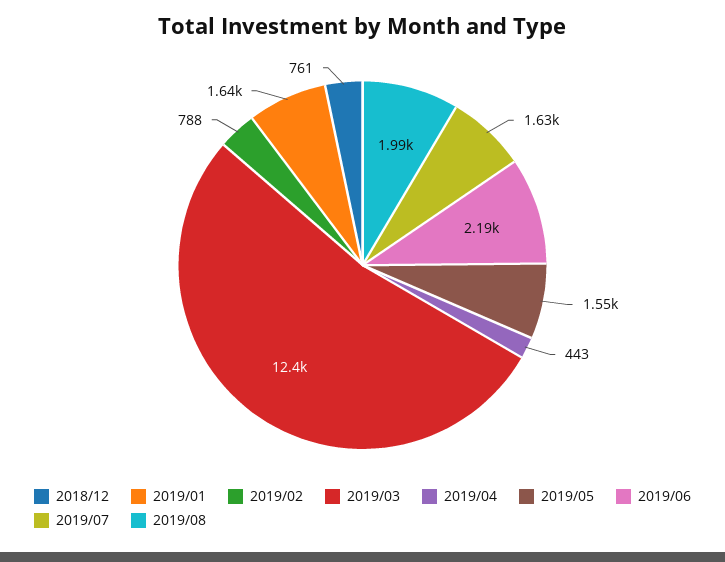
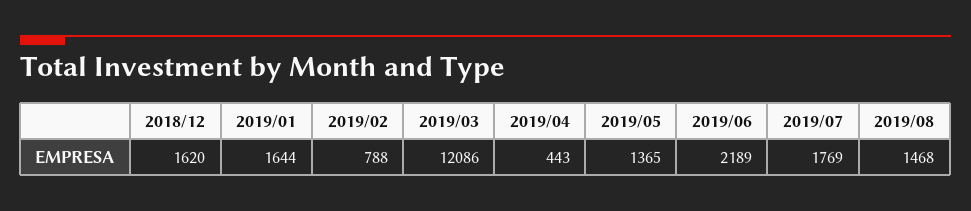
2018/12: 761 -> 1620
2019/03: 12400 -> 12086
2019/05: 1550 -> 1365
2019/07: 1630 -> 1769
2019/08: 1990 -> 1468

